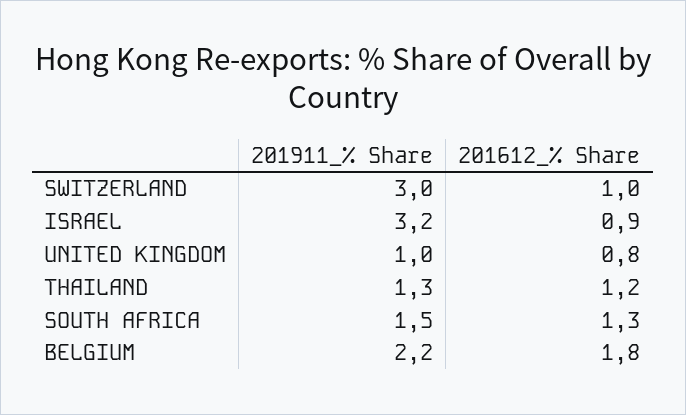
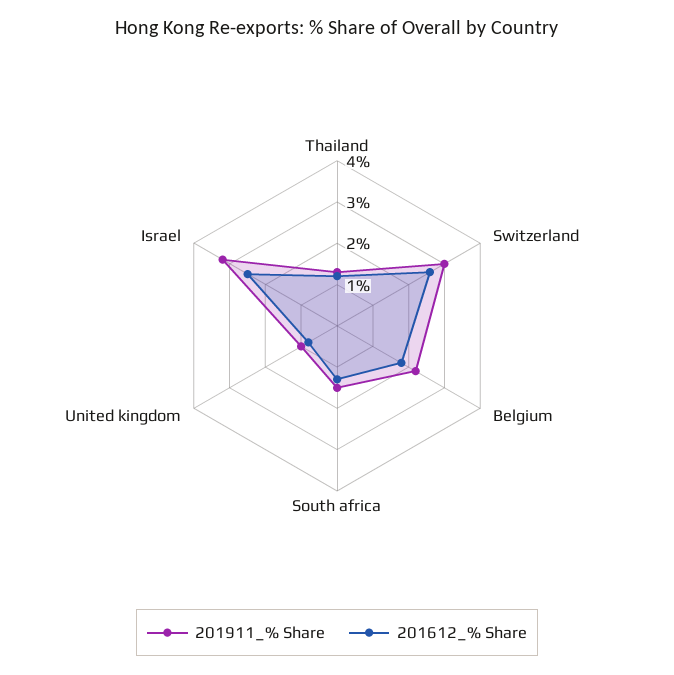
201612_% Share, SWITZERLAND: 1 -> 2.5
201612_% Share, ISRAEL: 0.9 -> 2.5

